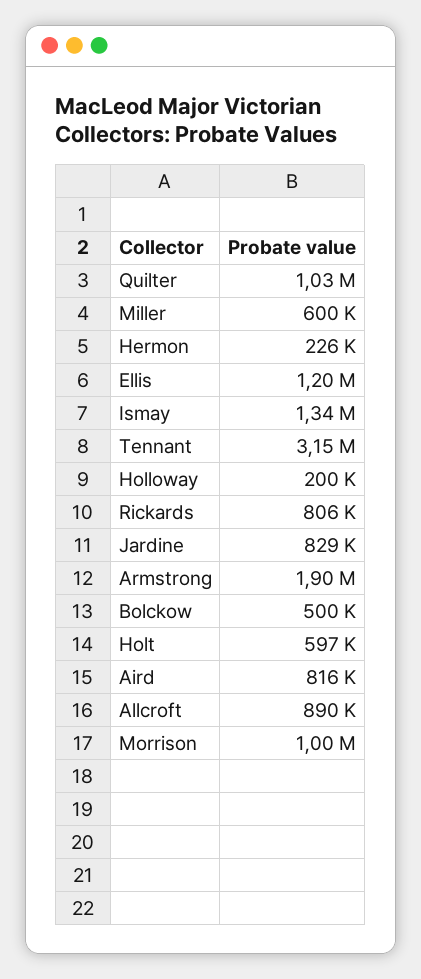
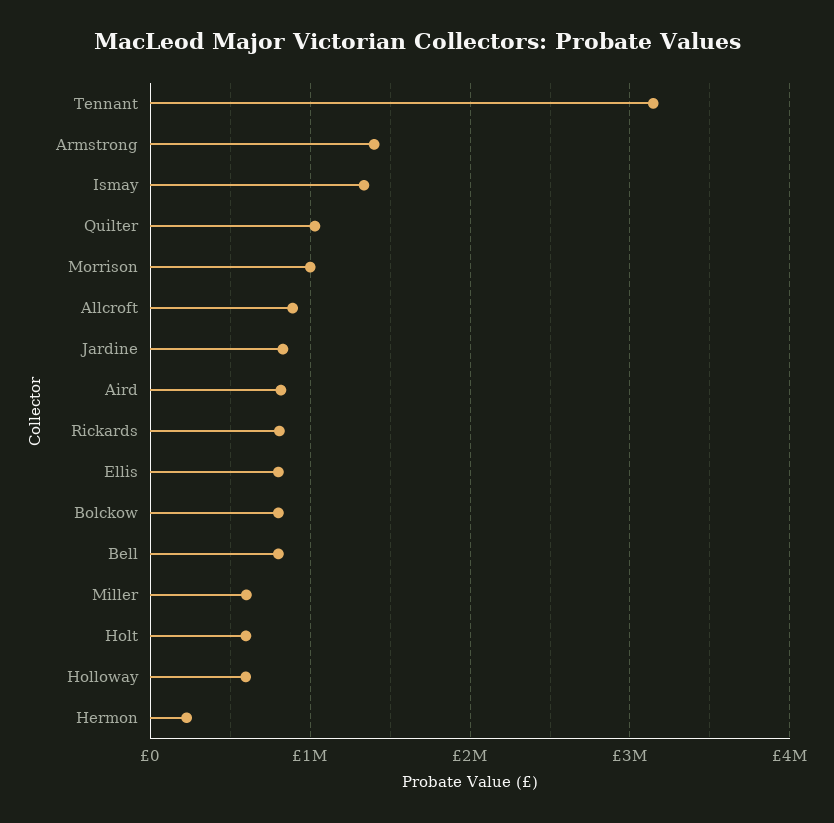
Ellis: 1200000 -> 800000
Holloway: 200000 -> 600000
Armstrong: 1900000 -> 1400000
Bolckow: 500000 -> 800000
Bell: none -> 800000

